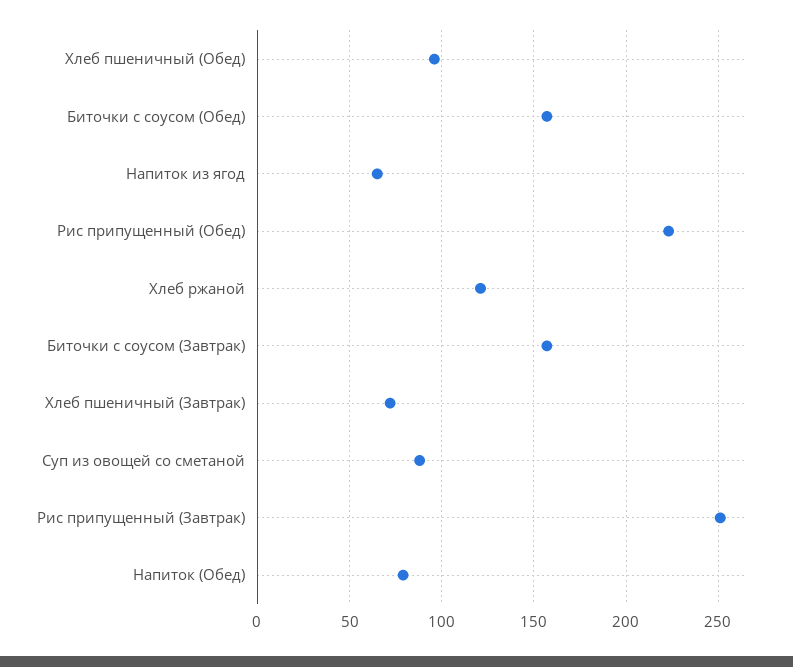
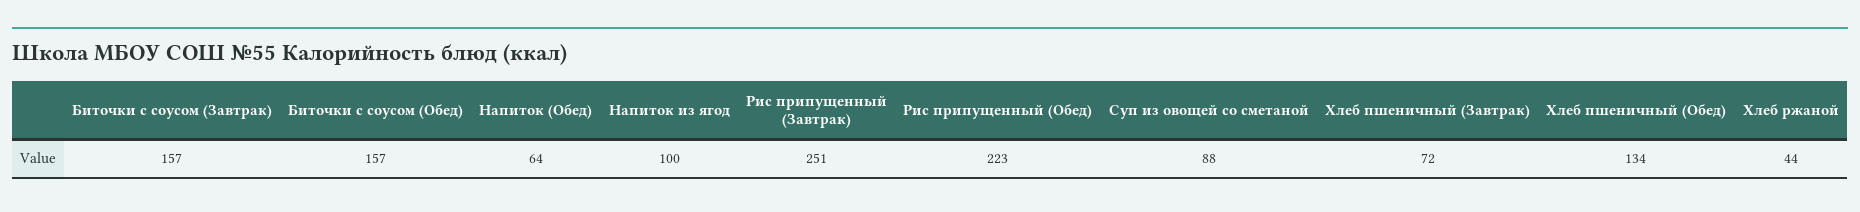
Хлеб пшеничный (Обед): 95 -> 134
Напиток из ягод: 65 -> 100
Хлеб ржаной: 120 -> 44
Напиток (Обед): 80 -> 64

